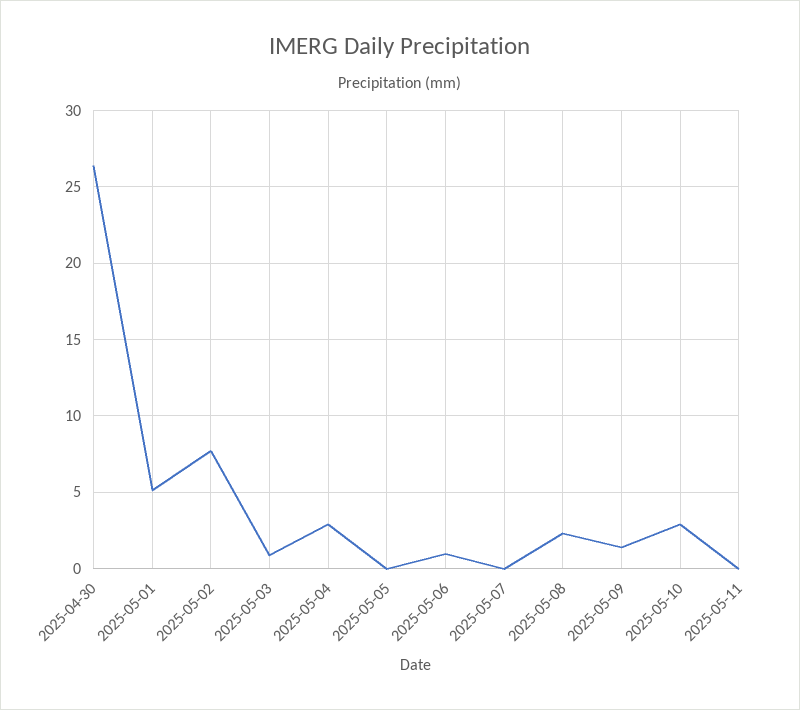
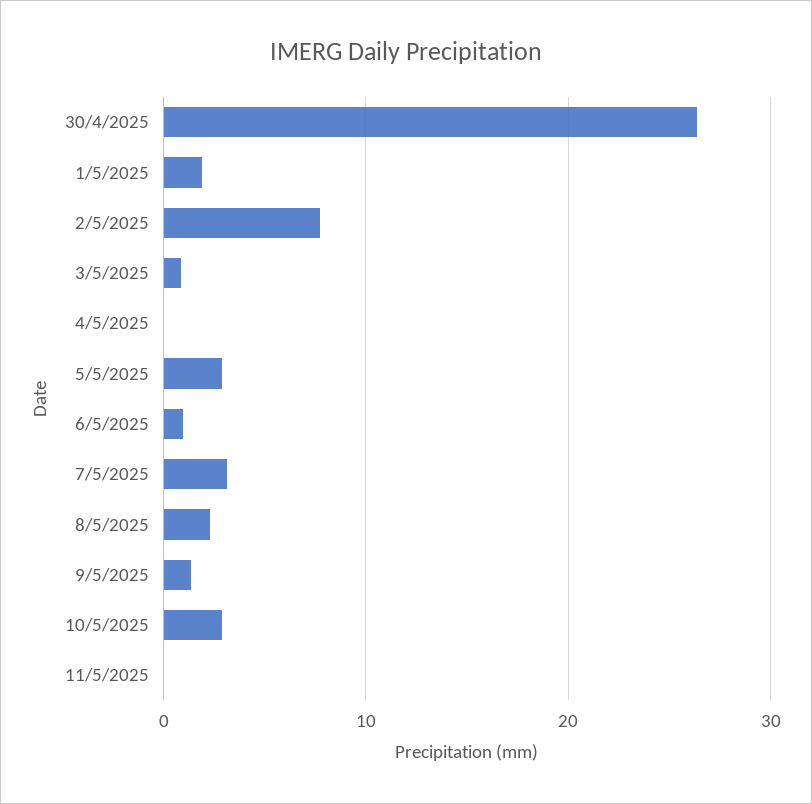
2025-05-01: 5 -> 2
2025-05-04: 3 -> 0
2025-05-05: 0 -> 3
2025-05-07: 0 -> 3

